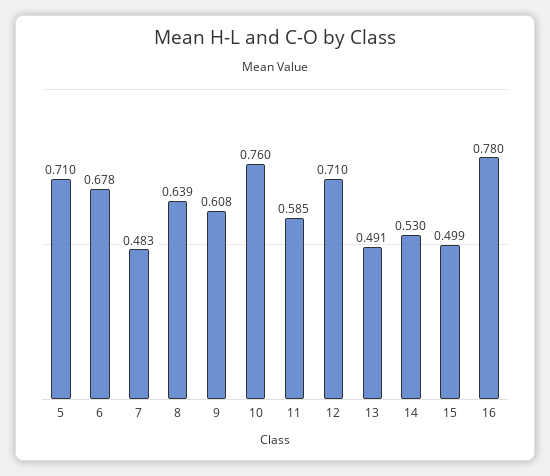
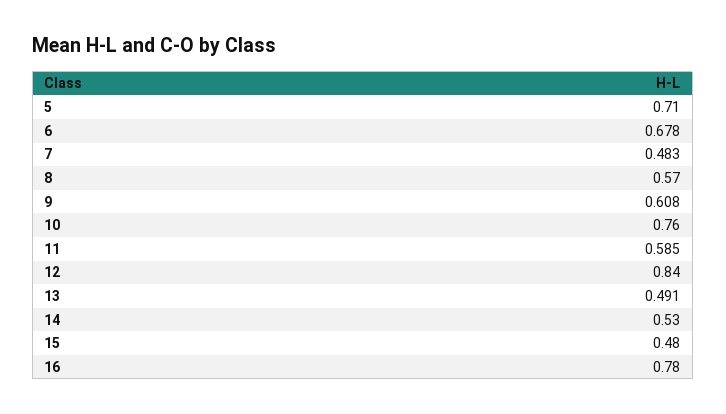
8: 0.639 -> 0.57
12: 0.71 -> 0.84
15: 0.499 -> 0.48

